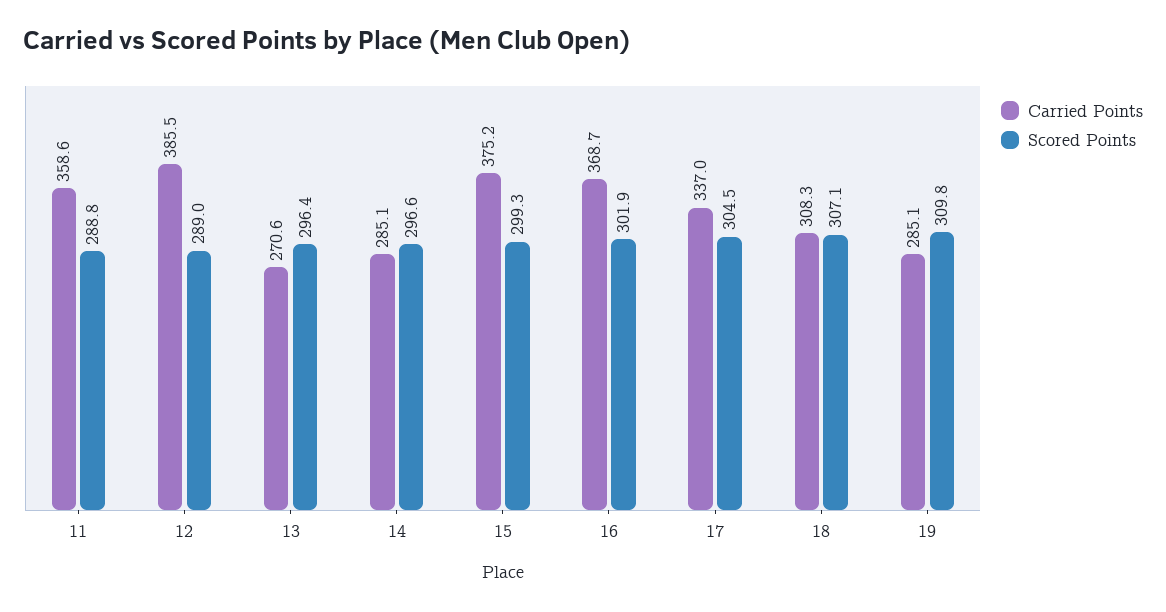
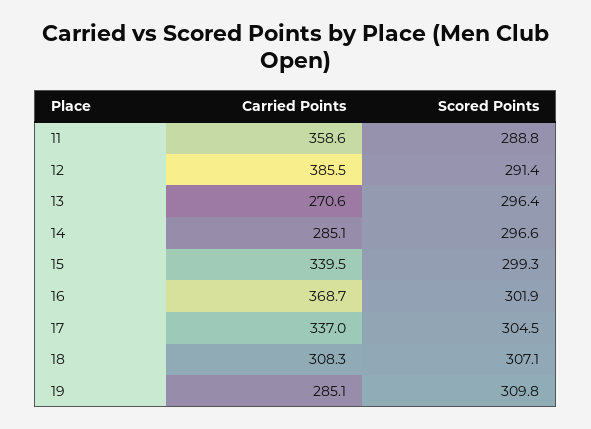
Scored Points, 12: 289 -> 291.4
Carried Points, 15: 375.2 -> 339.5

